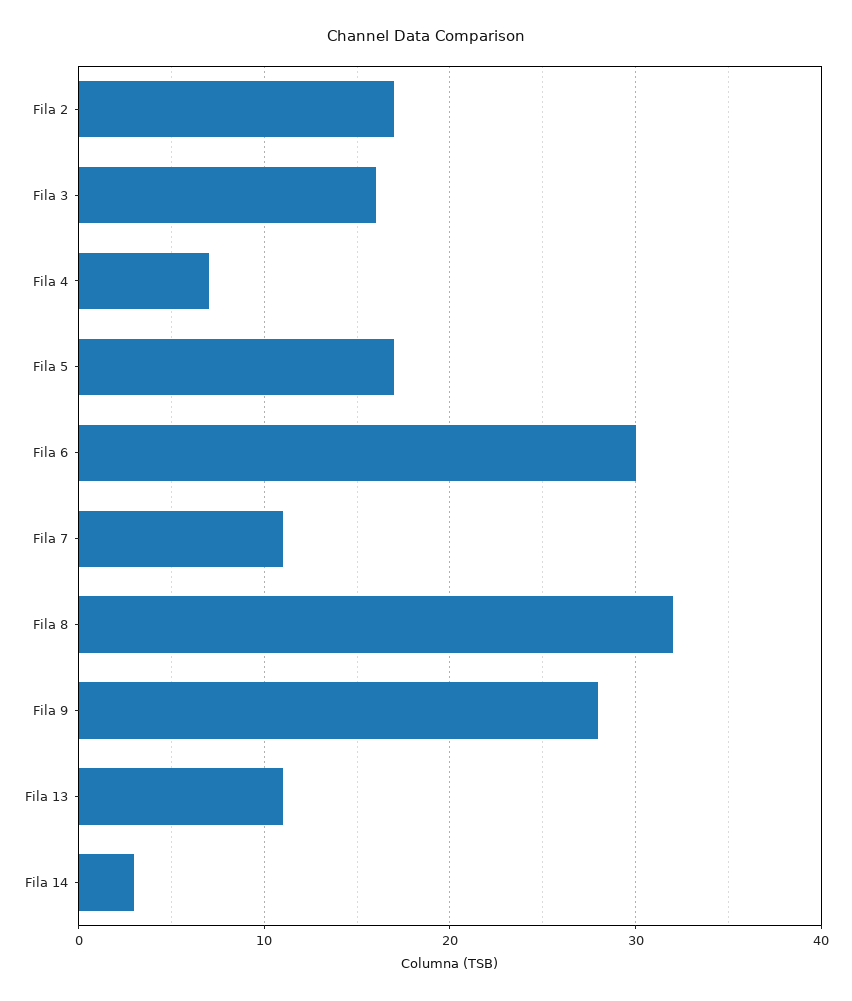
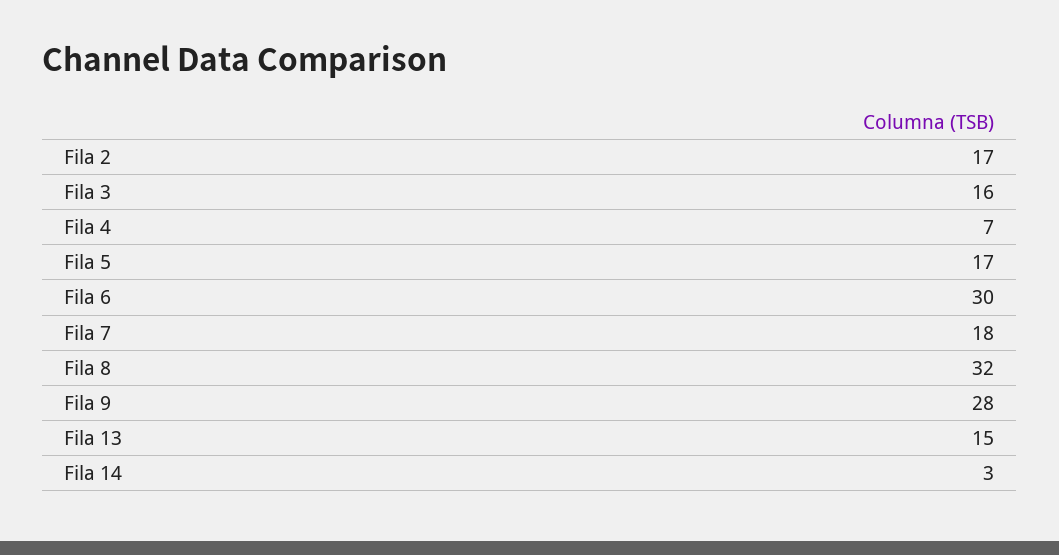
Fila 7: 11 -> 18
Fila 13: 11 -> 15

